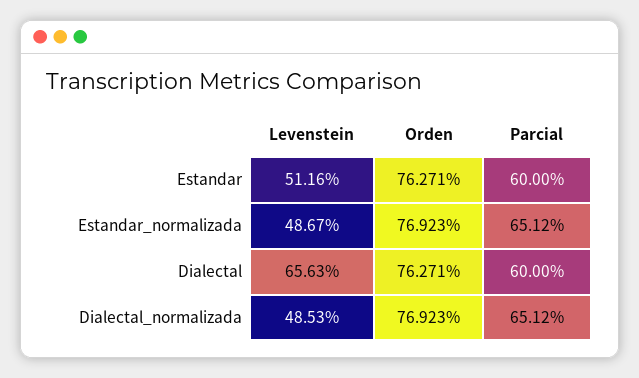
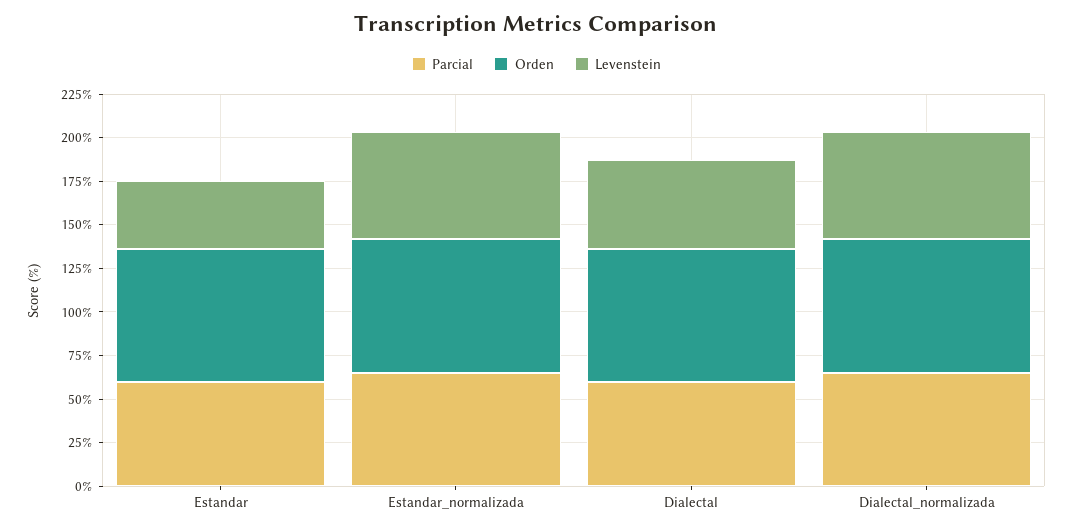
Levenstein, Estandar: 51.16 -> 40
Levenstein, Estandar_normalizada: 48.67 -> 60
Levenstein, Dialectal: 65.63 -> 50
Levenstein, Dialectal_normalizada: 48.53 -> 60

